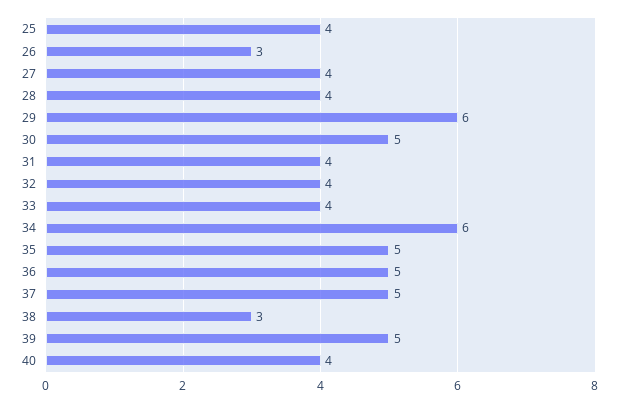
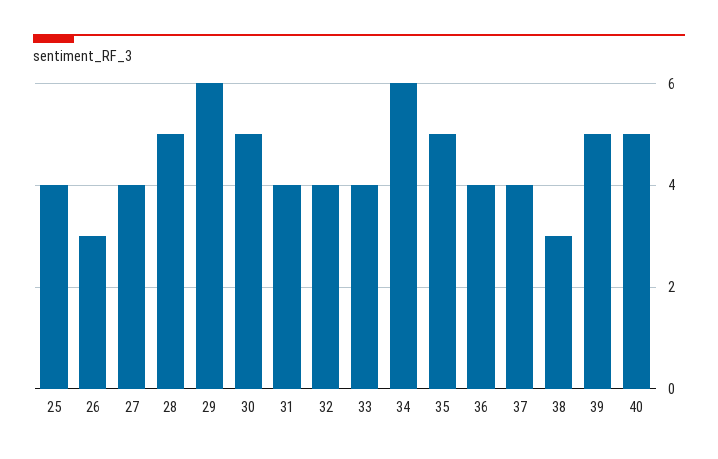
28: 4 -> 5
36: 5 -> 4
37: 5 -> 4
40: 4 -> 5

